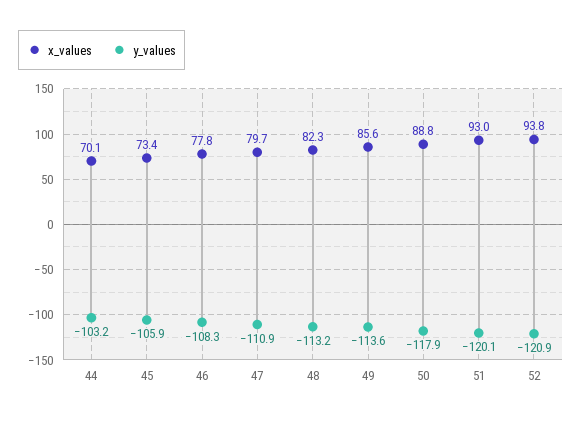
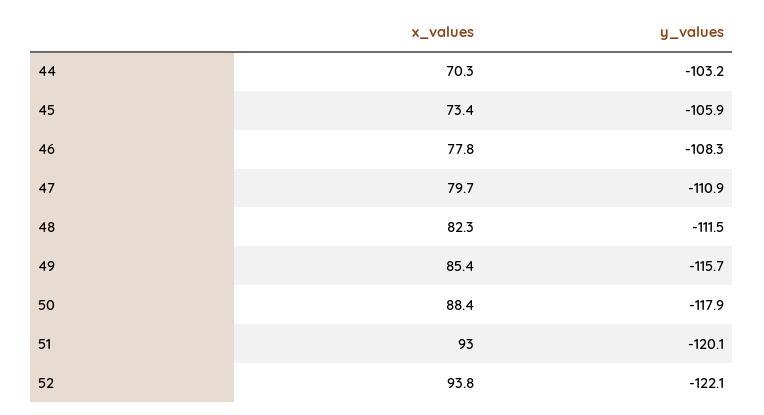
x_values, 44: 70.1 -> 70.3
y_values, 48: -113.2 -> -111.5
x_values, 49: 85.6 -> 85.4
y_values, 49: -113.6 -> -115.7
x_values, 50: 88.8 -> 88.4
y_values, 52: -120.9 -> -122.1

